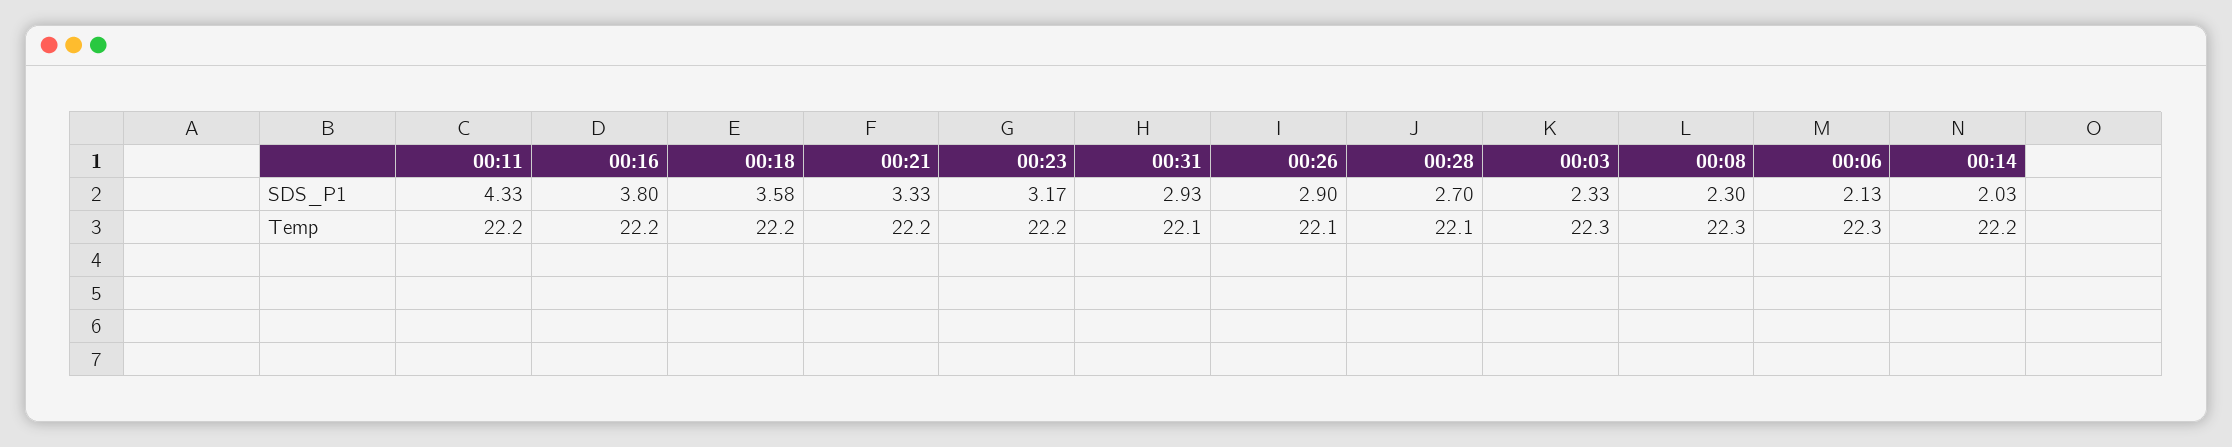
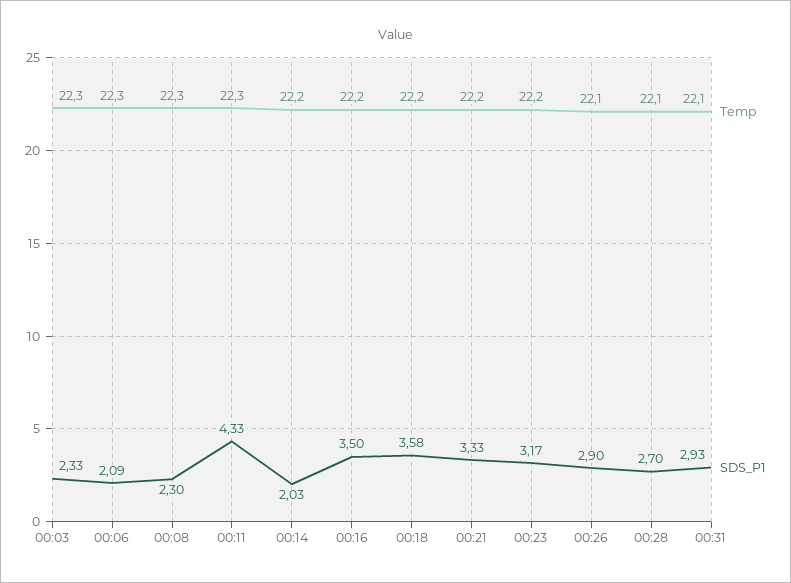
SDS_P1, 00:16: 3.8 -> 3.5
SDS_P1, 00:06: 2.13 -> 2.09
Temp, 00:11: 22.2 -> 22.3

